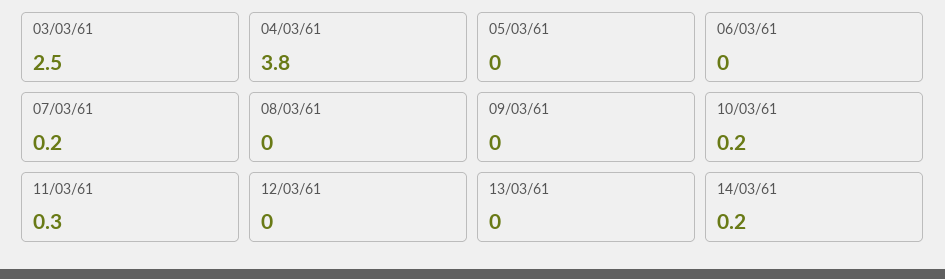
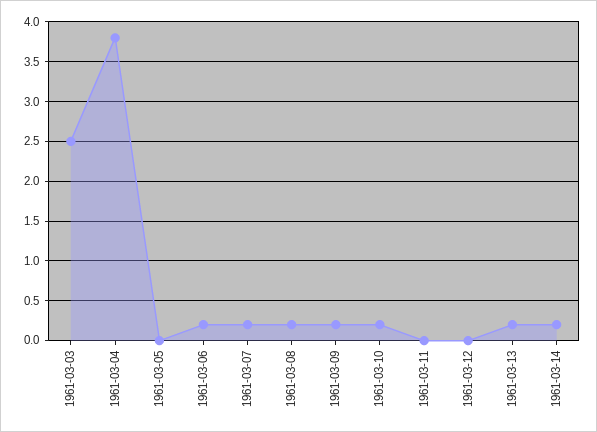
06/03/61: 0 -> 0.2
08/03/61: 0 -> 0.2
09/03/61: 0 -> 0.2
11/03/61: 0.3 -> 0
13/03/61: 0 -> 0.2

